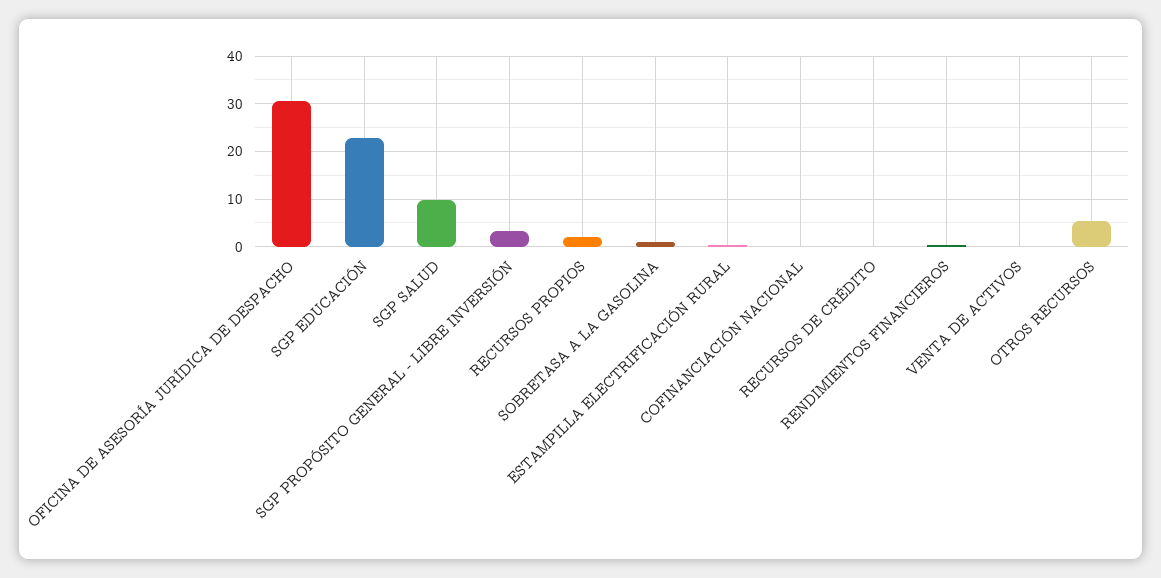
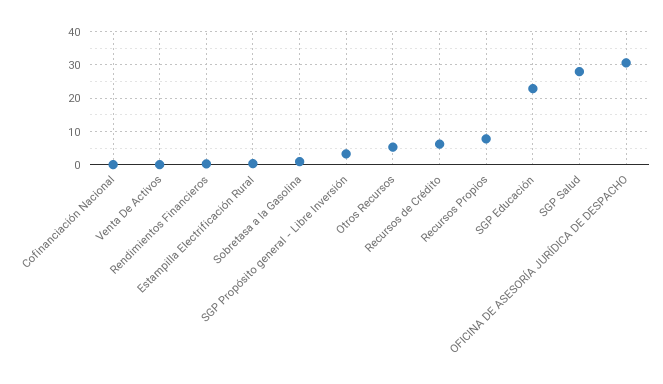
SGP SALUD: 10 -> 28
RECURSOS PROPIOS: 2 -> 8
RECURSOS DE CRÉDITO: 0 -> 6

